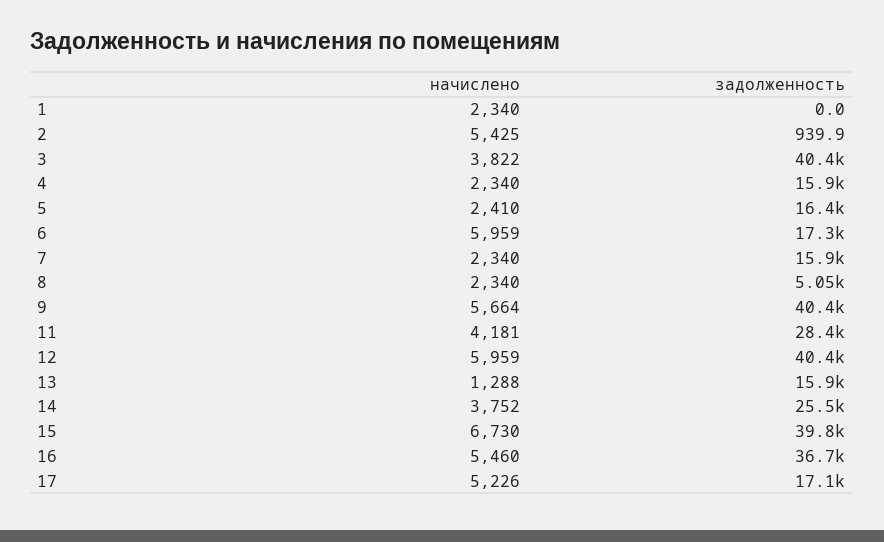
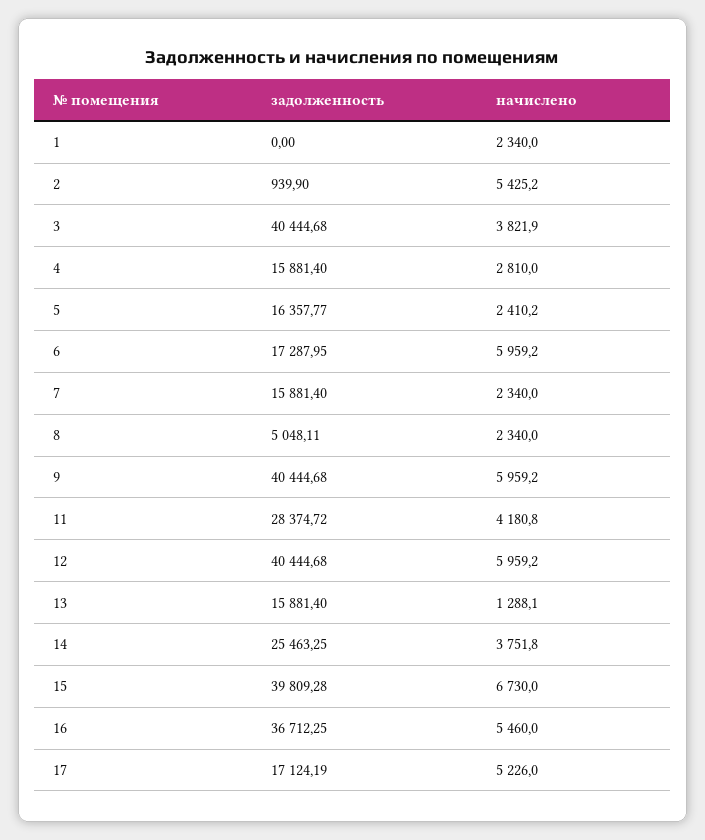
начислено, 4: 2340 -> 2810
начислено, 9: 5664 -> 5959.2

